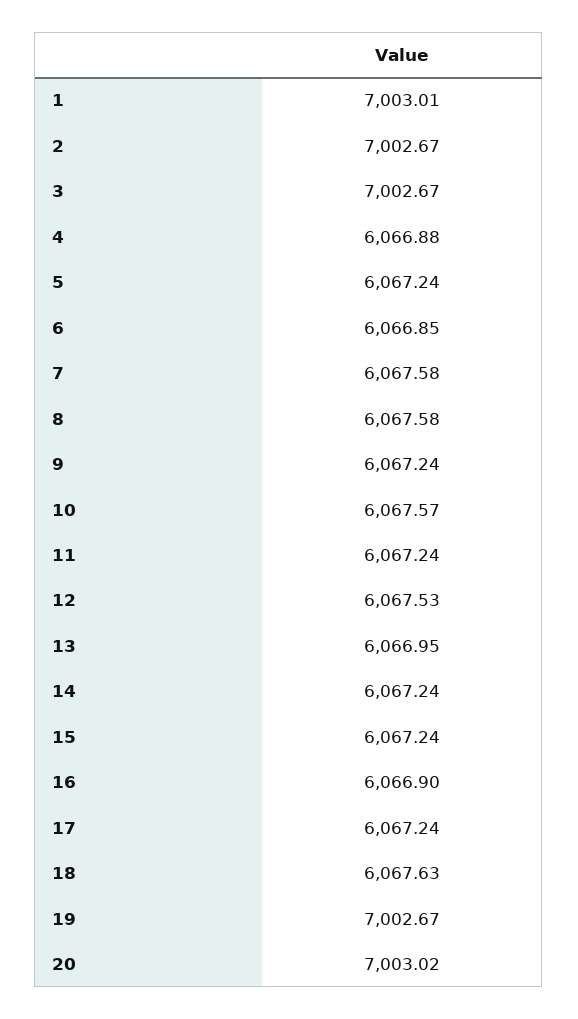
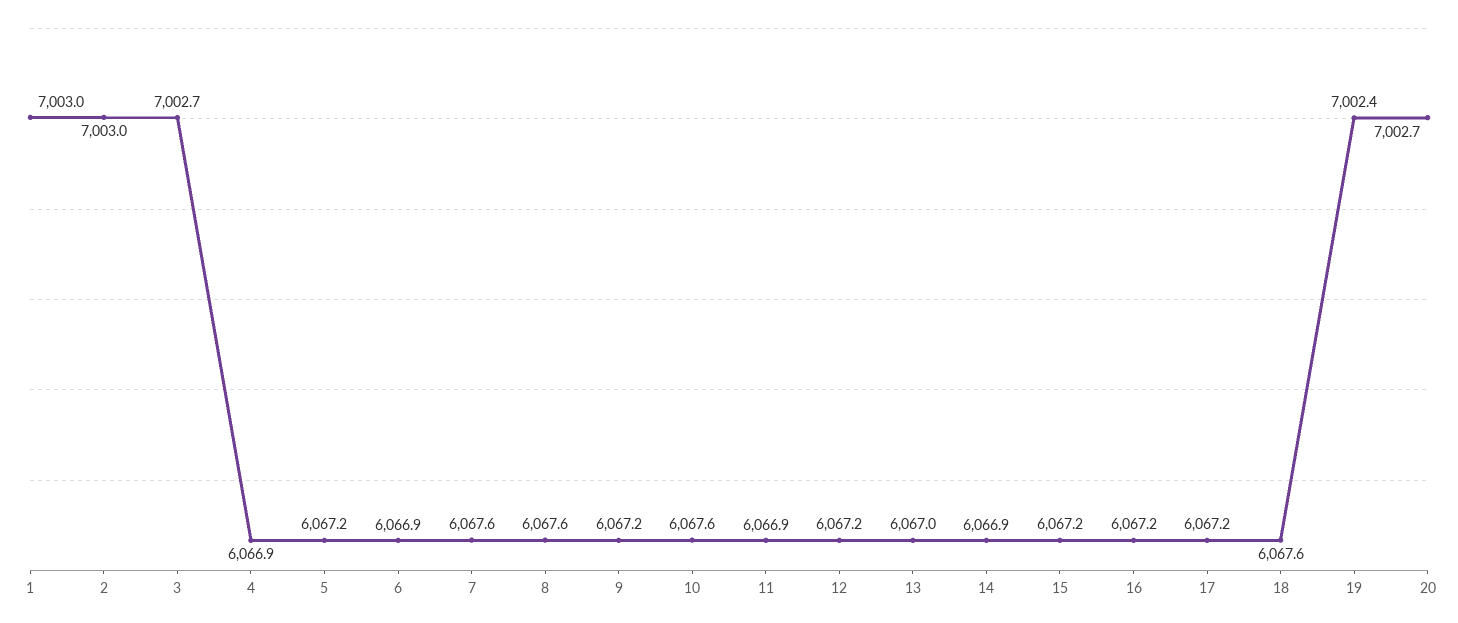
2: 7002.67 -> 7003
11: 6067.24 -> 6066.9
12: 6067.53 -> 6067.2
14: 6067.24 -> 6066.9
16: 6066.9 -> 6067.2
19: 7002.67 -> 7002.4
20: 7003.02 -> 7002.7

